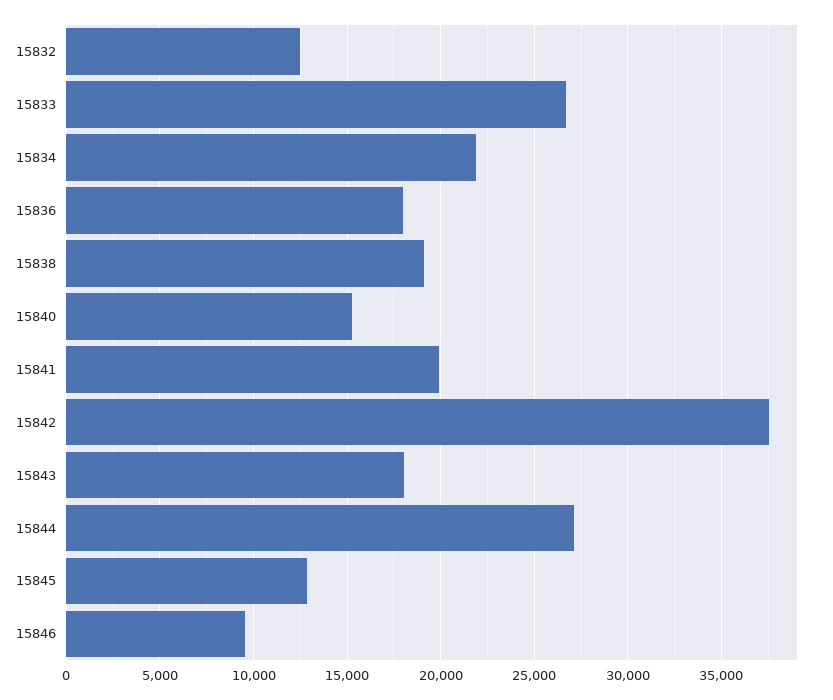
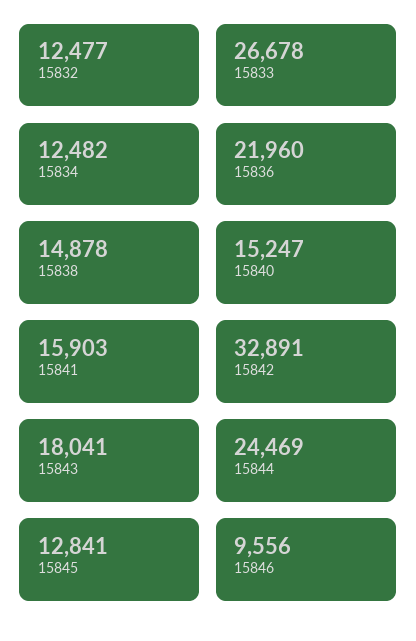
15834: 22000 -> 12482
15836: 18000 -> 21960
15838: 19000 -> 14878
15841: 20000 -> 15903
15842: 37500 -> 32891
15844: 27000 -> 24469

